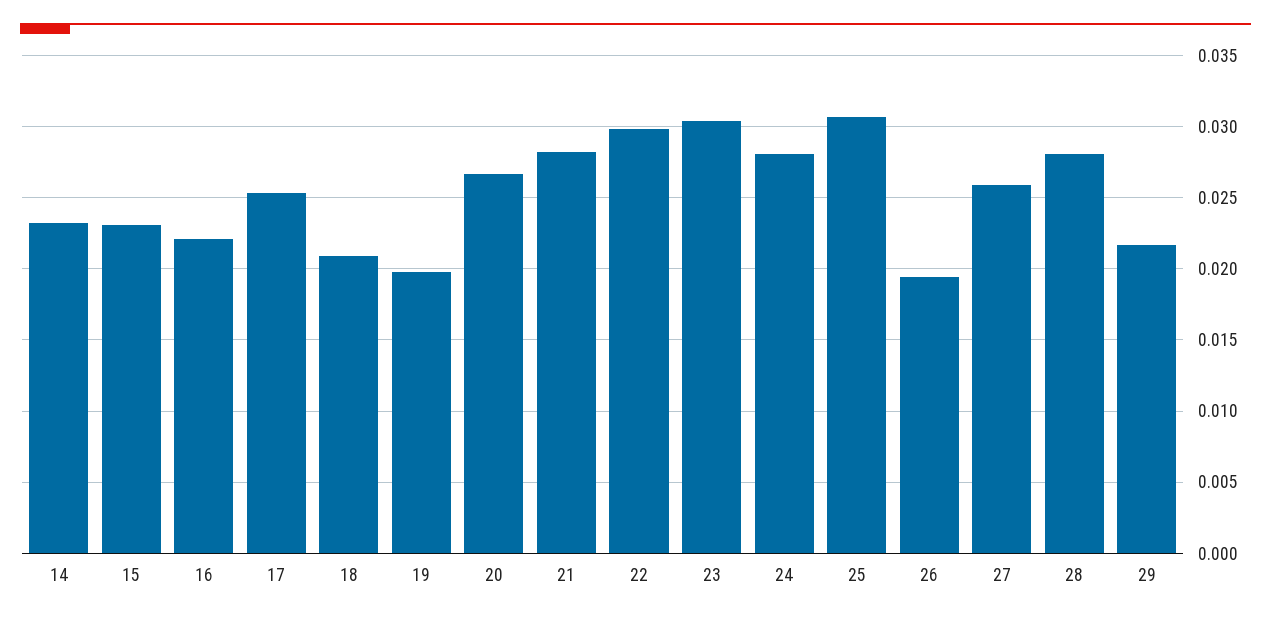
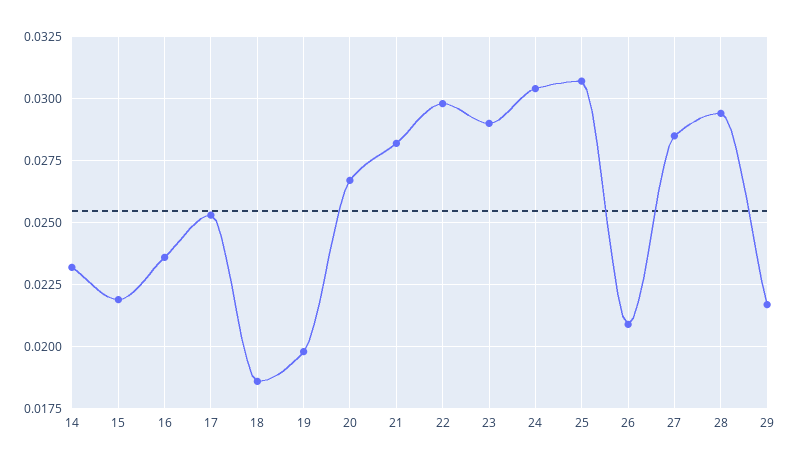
15: 0.023 -> 0.022
16: 0.022 -> 0.0235
18: 0.021 -> 0.0185
23: 0.0305 -> 0.029
24: 0.028 -> 0.0305
26: 0.0195 -> 0.021
27: 0.026 -> 0.0285
28: 0.028 -> 0.0295

